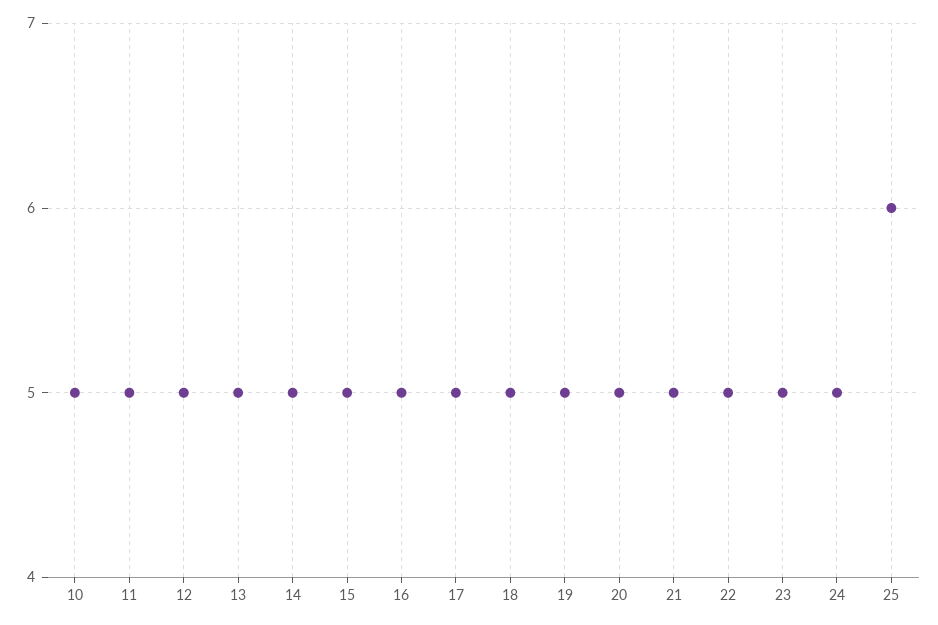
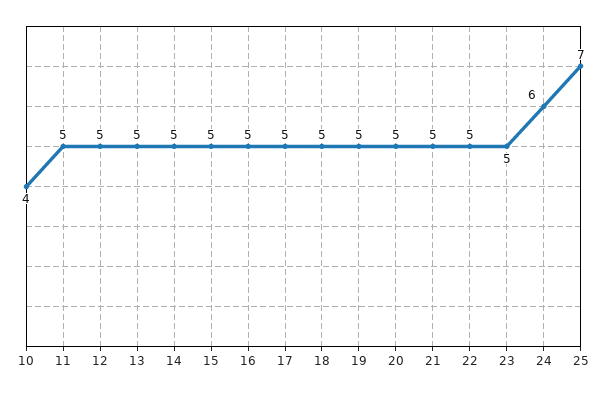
10: 5 -> 4
24: 5 -> 6
25: 6 -> 7

